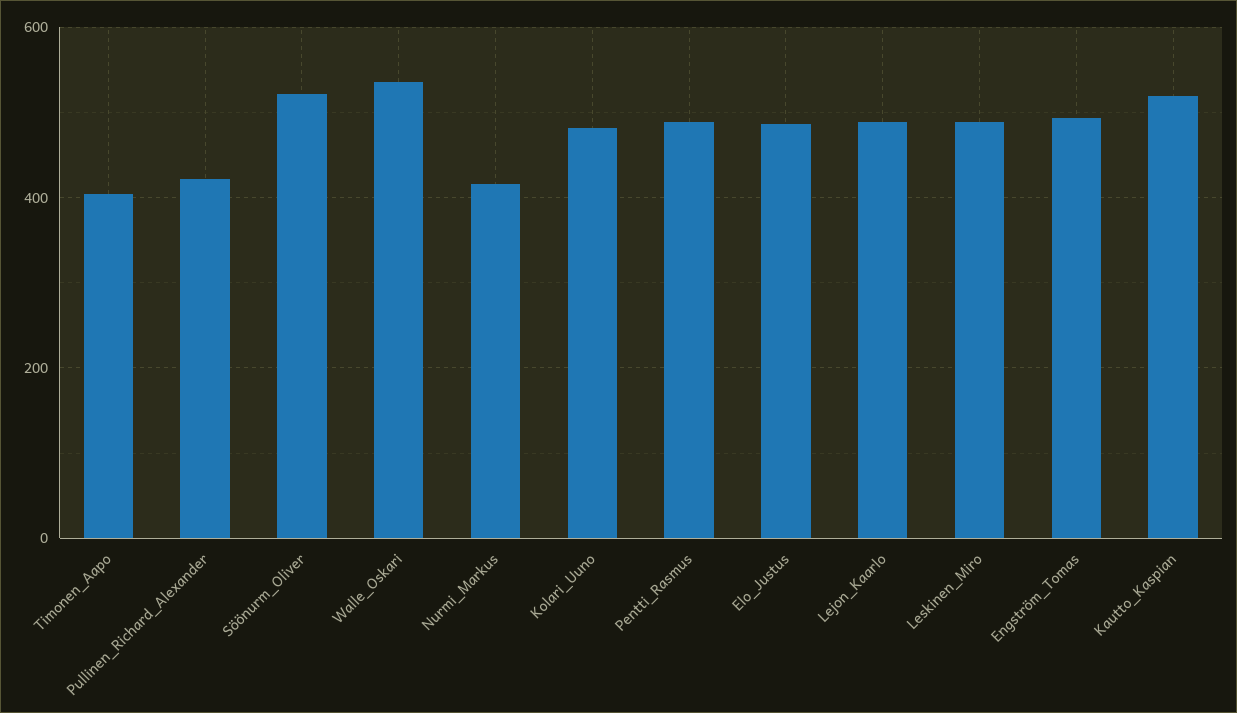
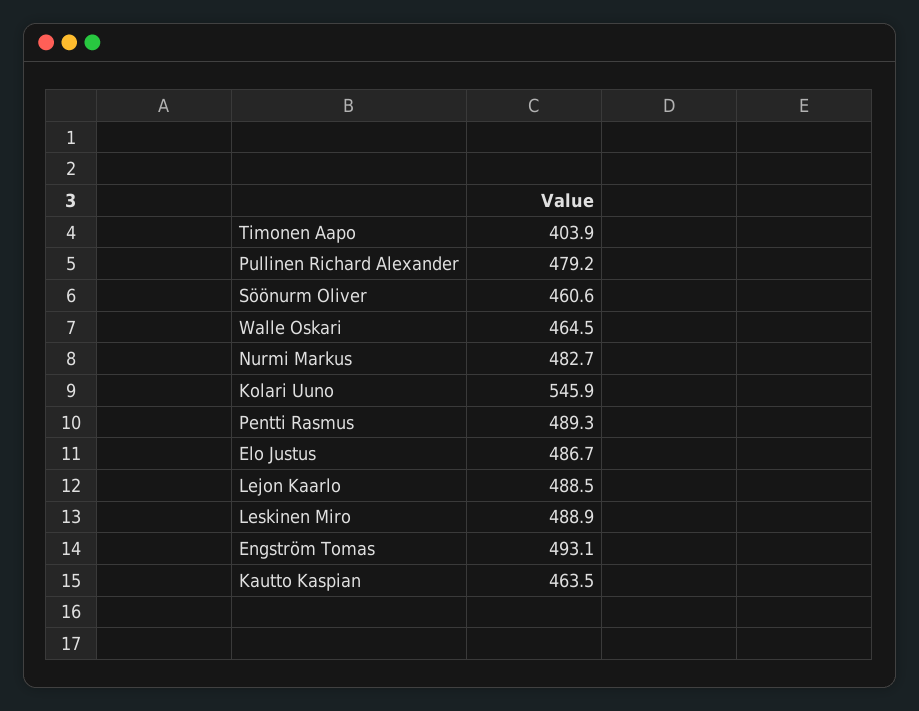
Pullinen_Richard_Alexander: 420 -> 479.2
Söönurm_Oliver: 520 -> 460.6
Walle_Oskari: 540 -> 464.5
Nurmi_Markus: 420 -> 482.7
Kolari_Uuno: 480 -> 545.9
Kautto_Kaspian: 520 -> 463.5

